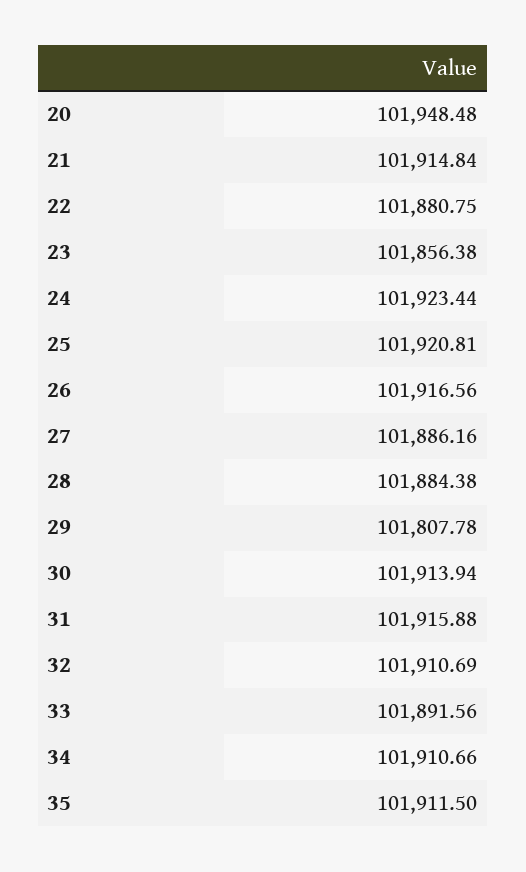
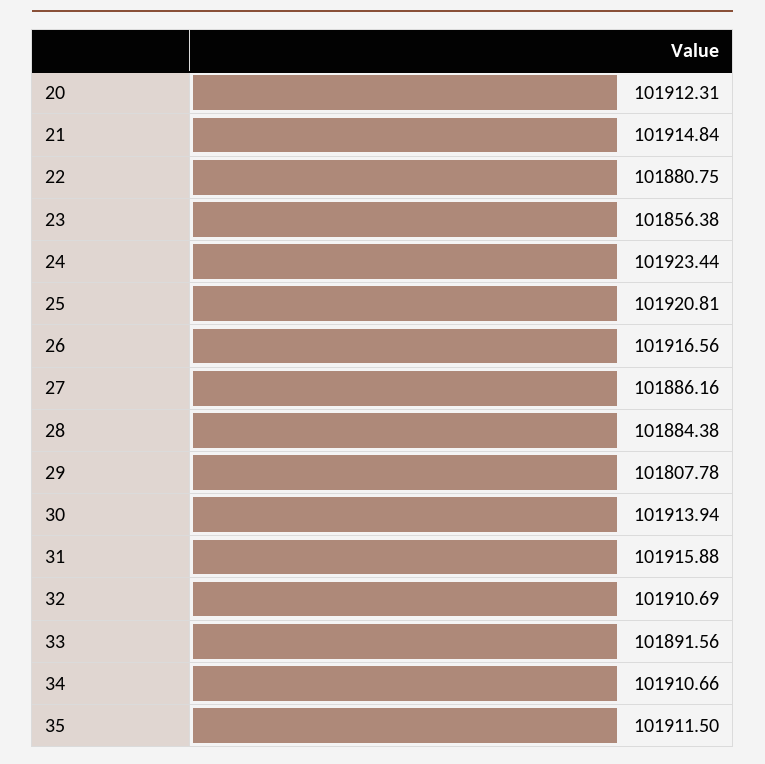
20: 101948.48 -> 101912.31

